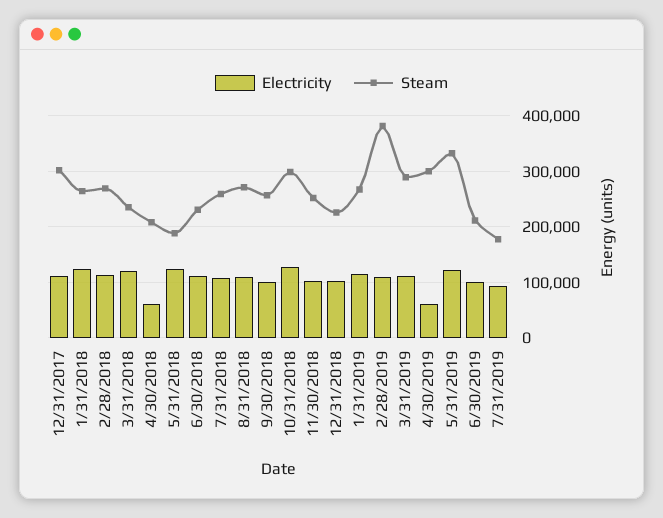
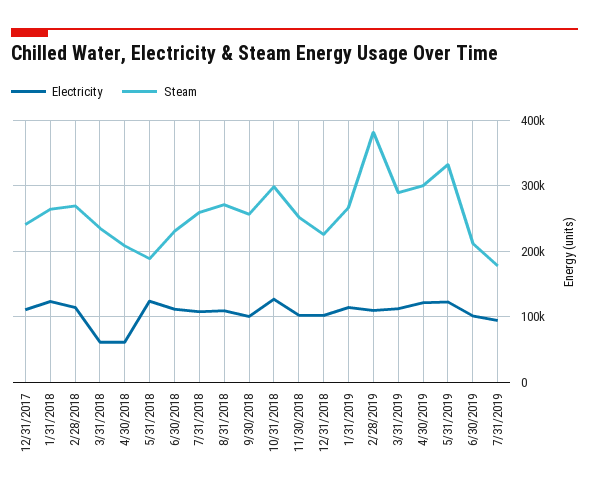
Steam, 12/31/2017: 300000 -> 240000
Electricity, 3/31/2018: 120000 -> 60000
Electricity, 4/30/2019: 60000 -> 120000

